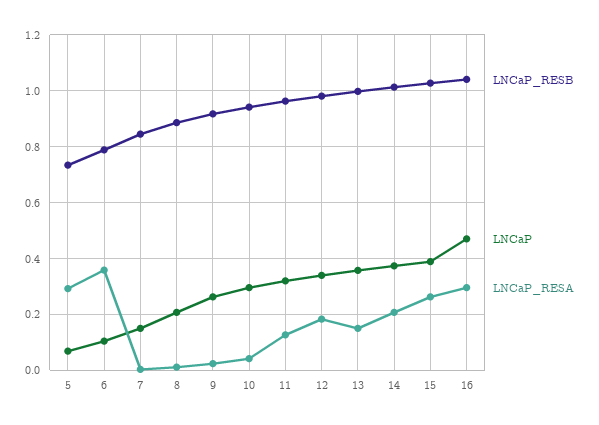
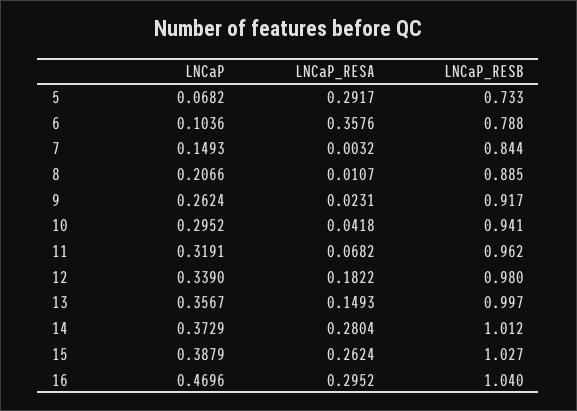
LNCaP_RESA, 11: 0.125 -> 0.0682
LNCaP_RESA, 14: 0.2 -> 0.2804

